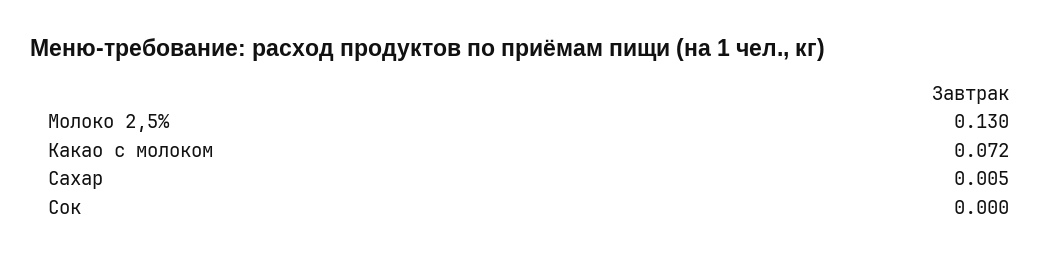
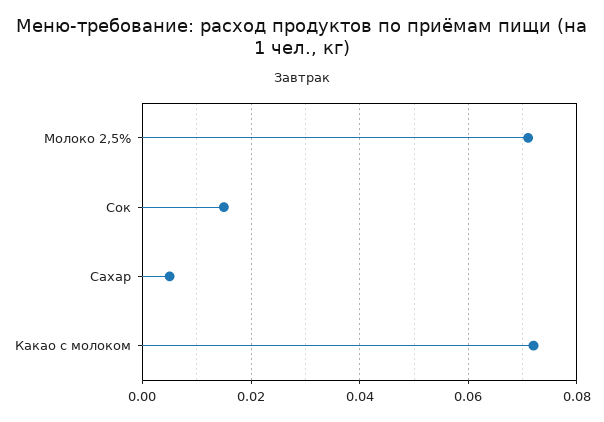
Молоко 2,5%: 0.13 -> 0.07
Сок: 0 -> 0.015

